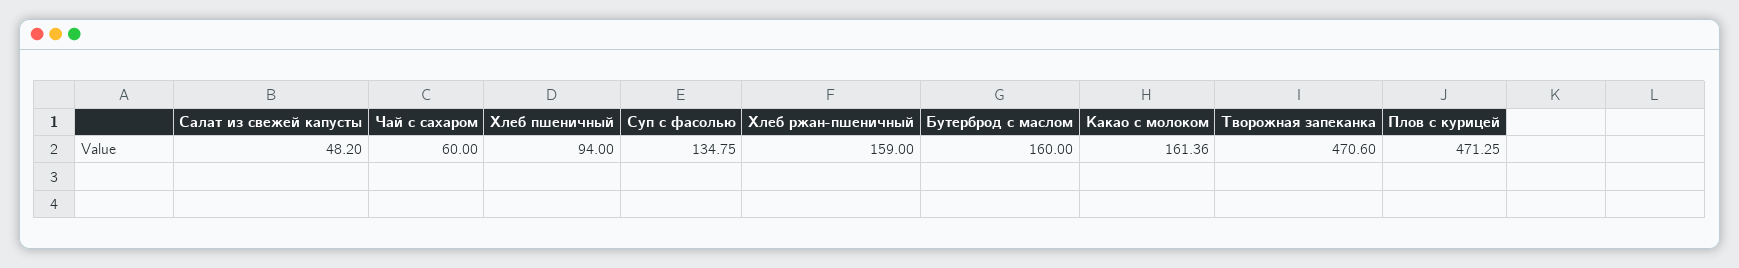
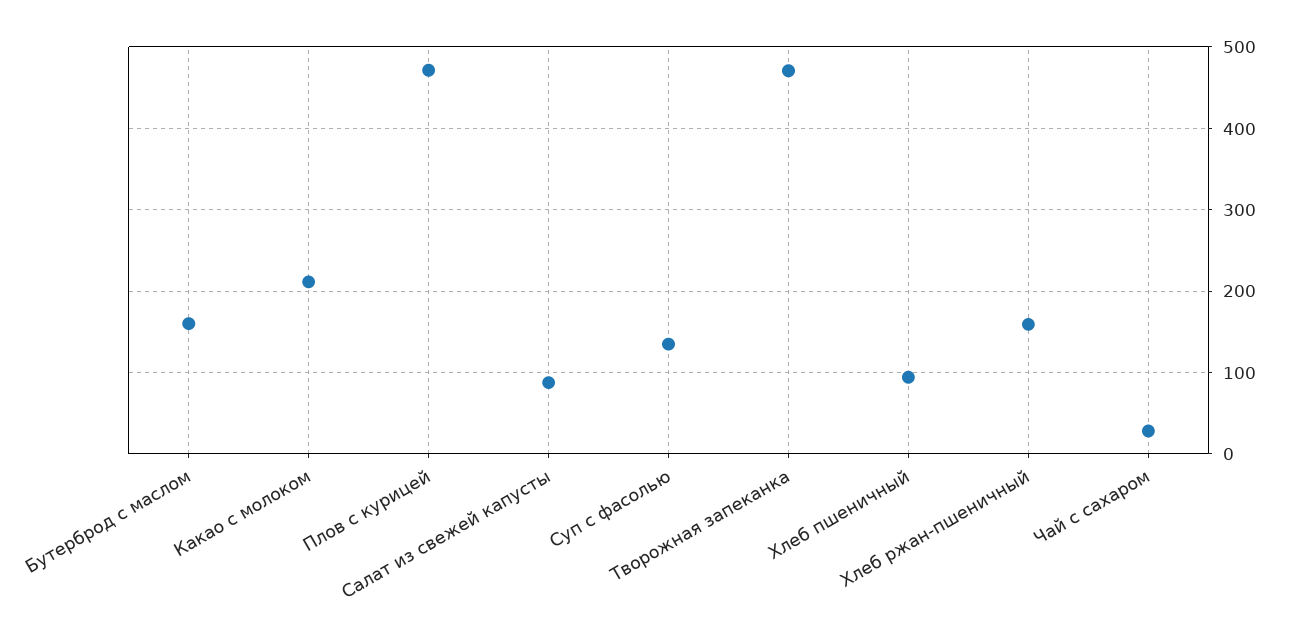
Салат из свежей капусты: 48.2 -> 90
Чай с сахаром: 60 -> 30
Какао с молоком: 161.36 -> 210

